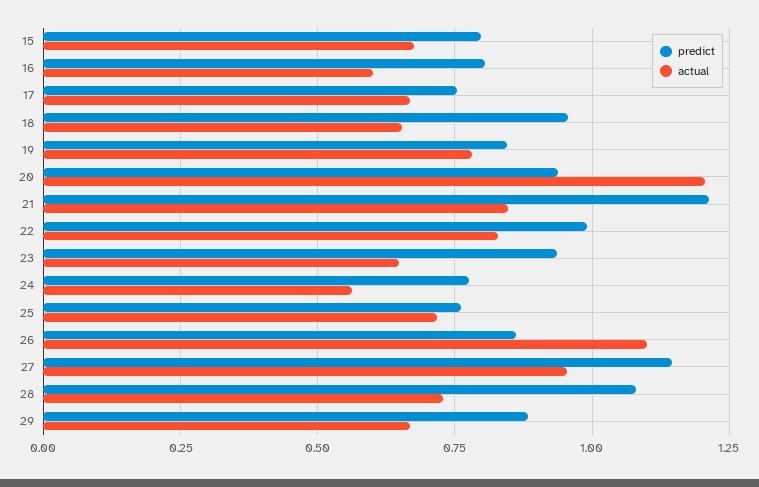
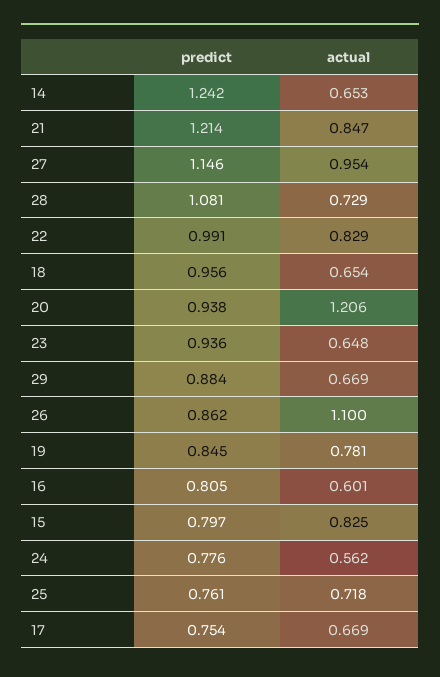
actual, 15: 0.675 -> 0.825
predict, 14: none -> 1.242
actual, 14: none -> 0.653

